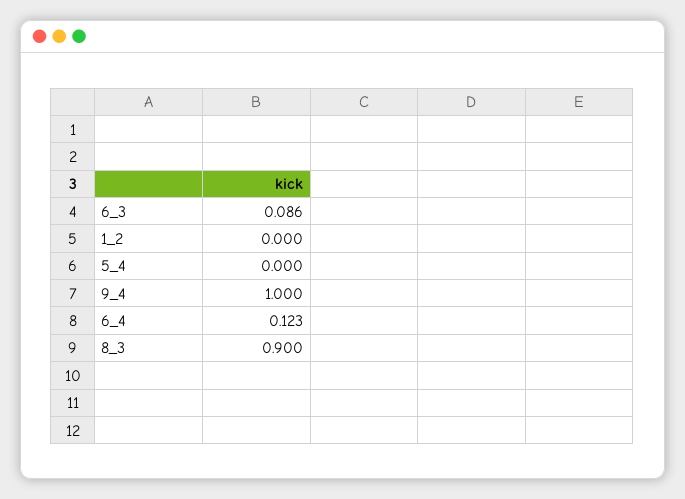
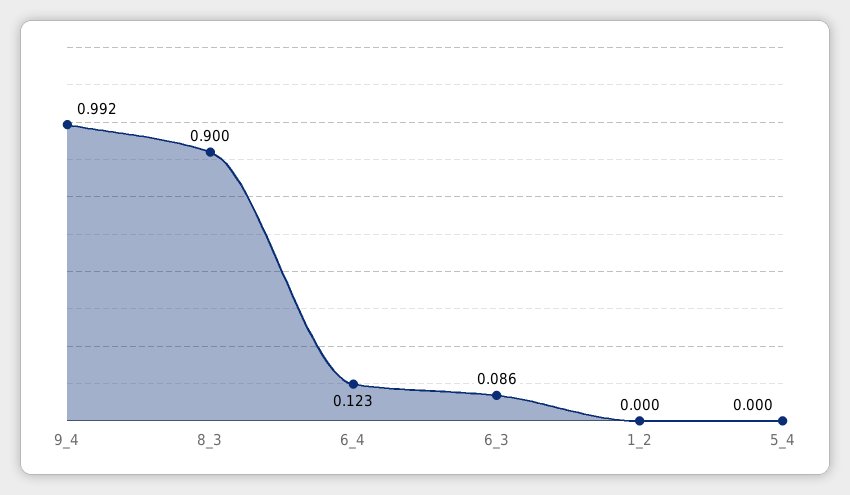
9_4: 1 -> 0.992

